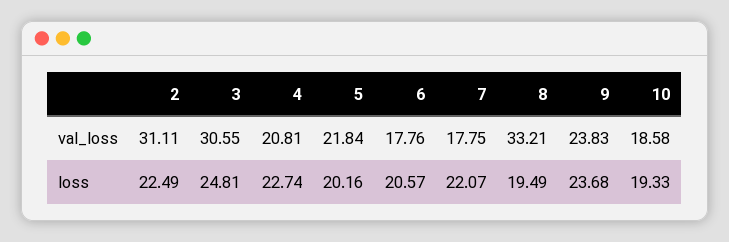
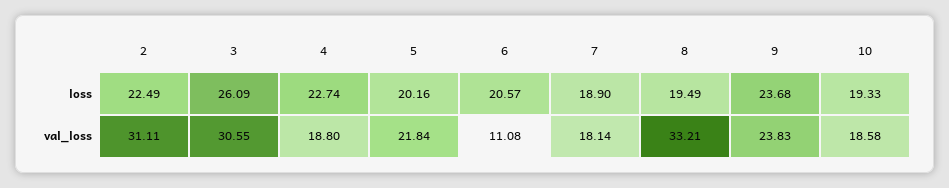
4, val_loss: 20.81 -> 18.8
6, val_loss: 17.76 -> 11.08
7, val_loss: 17.75 -> 18.14
3, loss: 24.81 -> 26.09
7, loss: 22.07 -> 18.9

